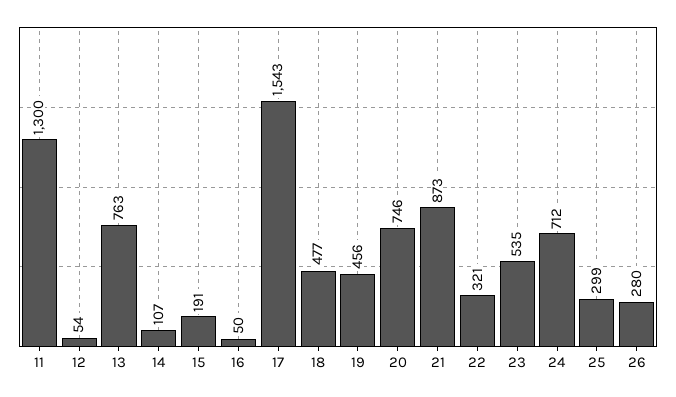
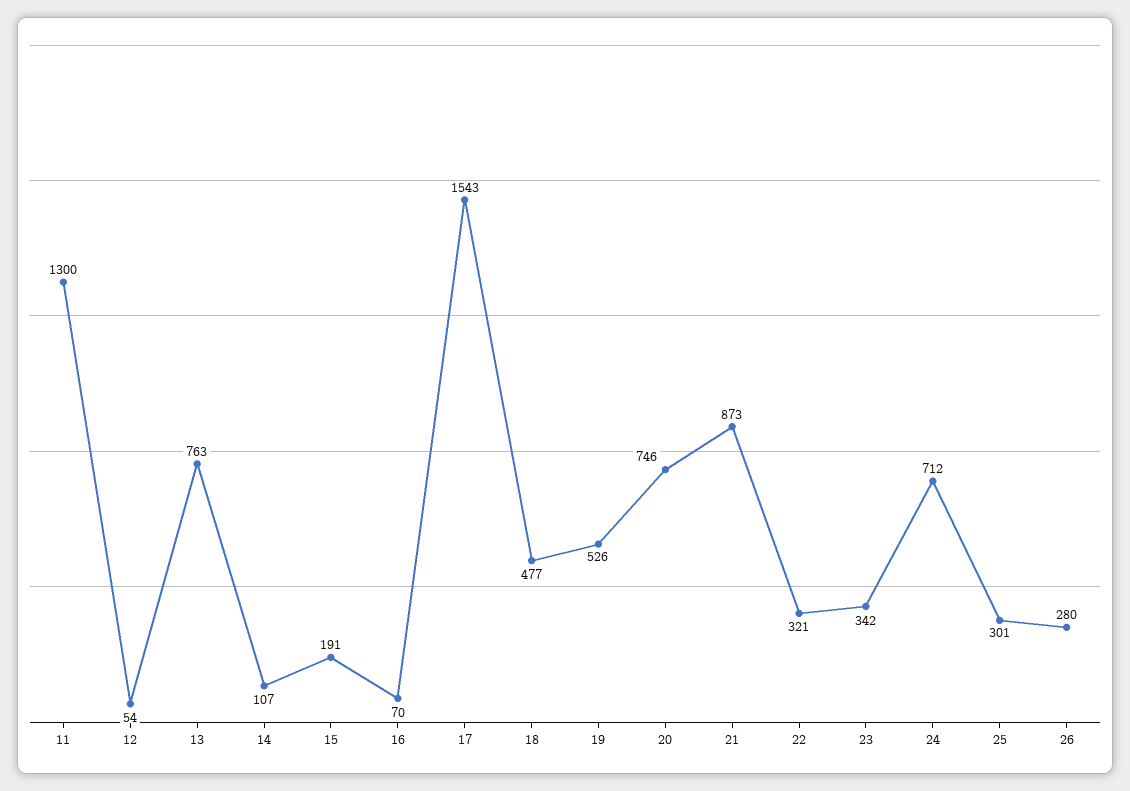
16: 50 -> 70
19: 456 -> 526
23: 535 -> 342
25: 299 -> 301

